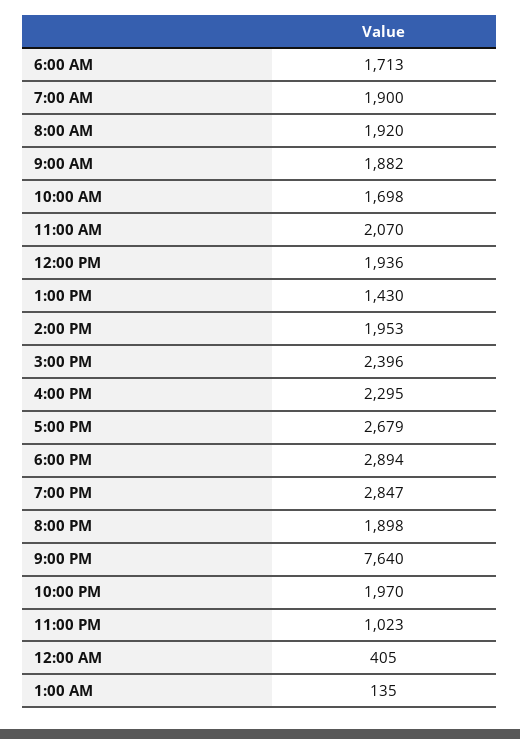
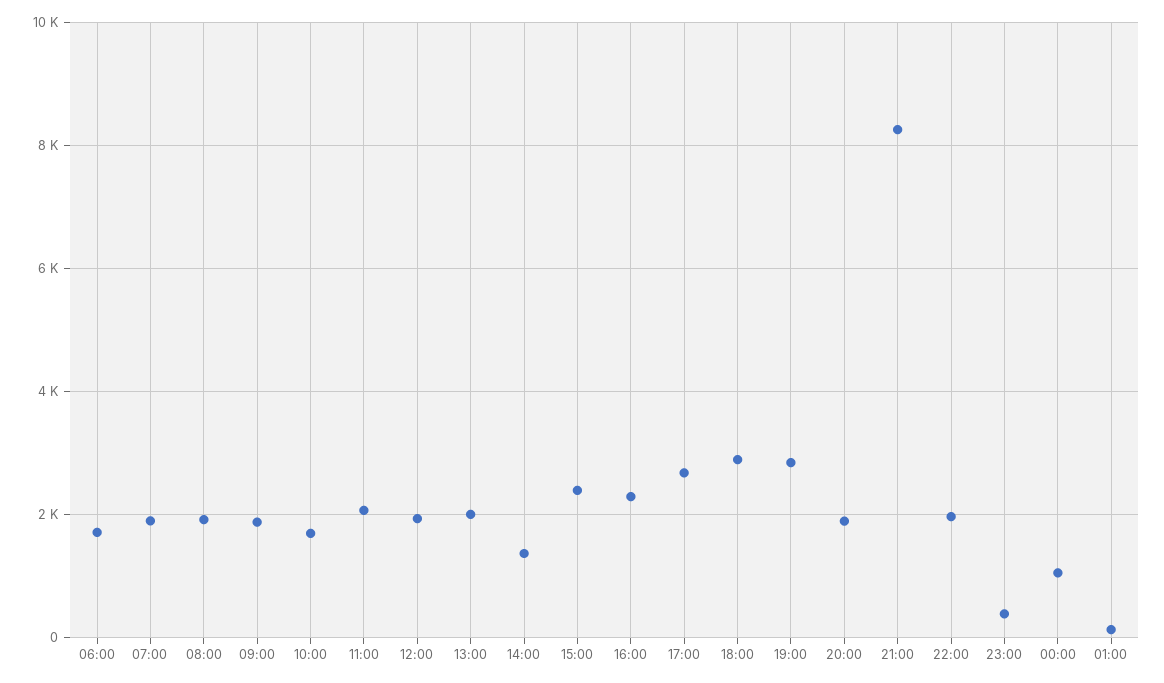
1:00 PM: 1430 -> 2000
2:00 PM: 1953 -> 1400
9:00 PM: 7640 -> 8200
11:00 PM: 1023 -> 400
12:00 AM: 405 -> 1000

